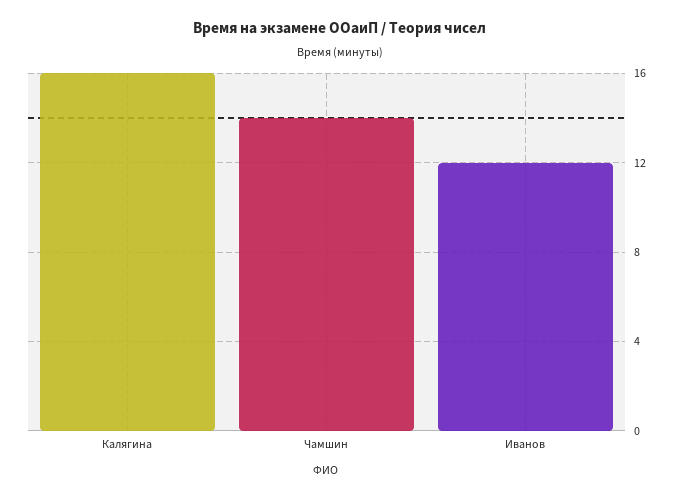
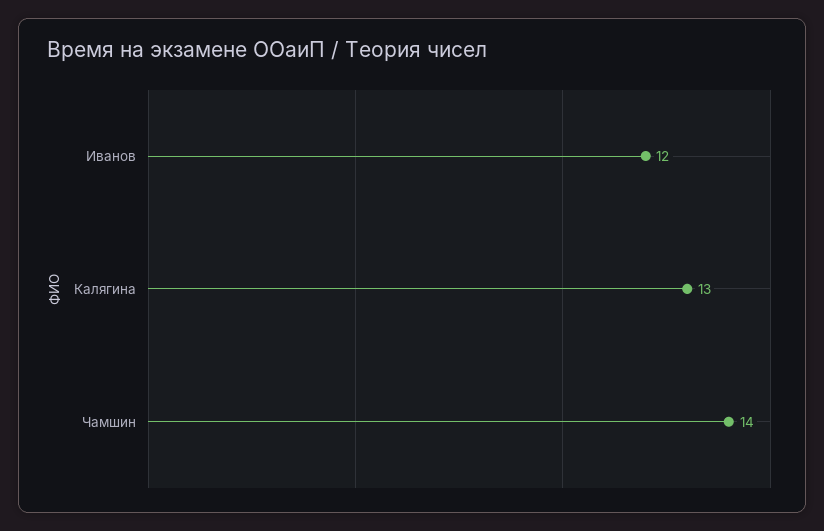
Калягина: 16 -> 13

